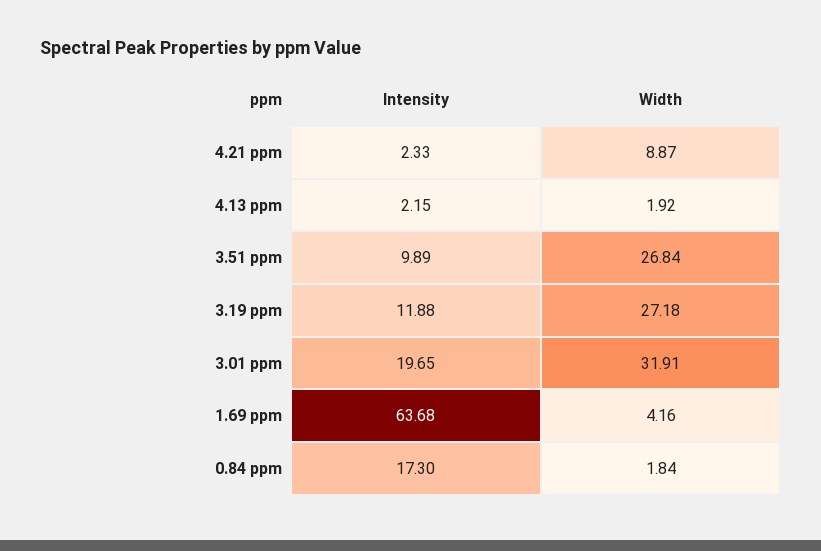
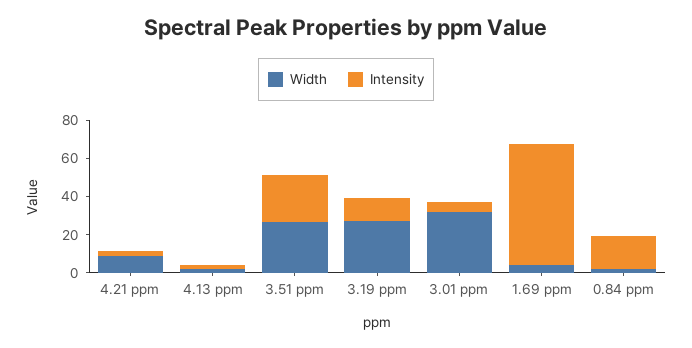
Intensity, 3.51 ppm: 9.89 -> 25
Intensity, 3.01 ppm: 19.65 -> 5

